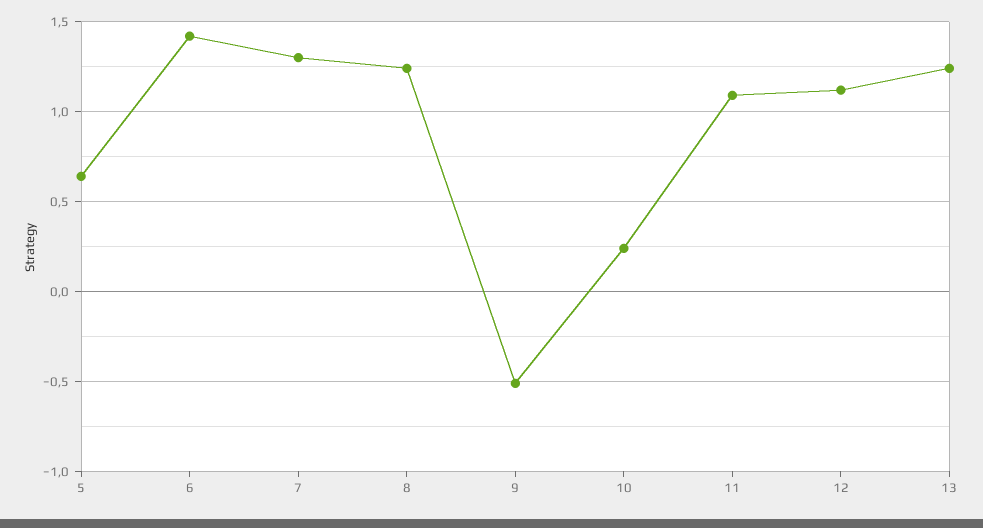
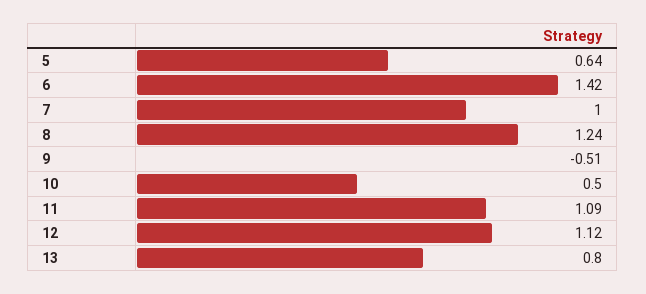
7: 1.3 -> 1
10: 0.25 -> 0.5
13: 1.25 -> 0.8

